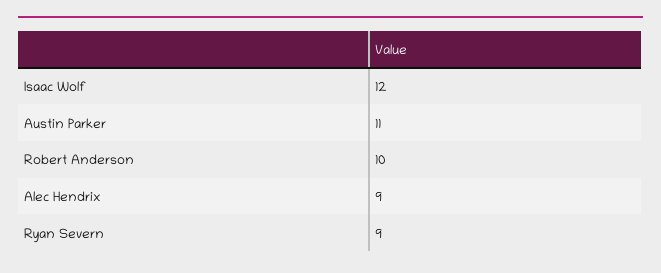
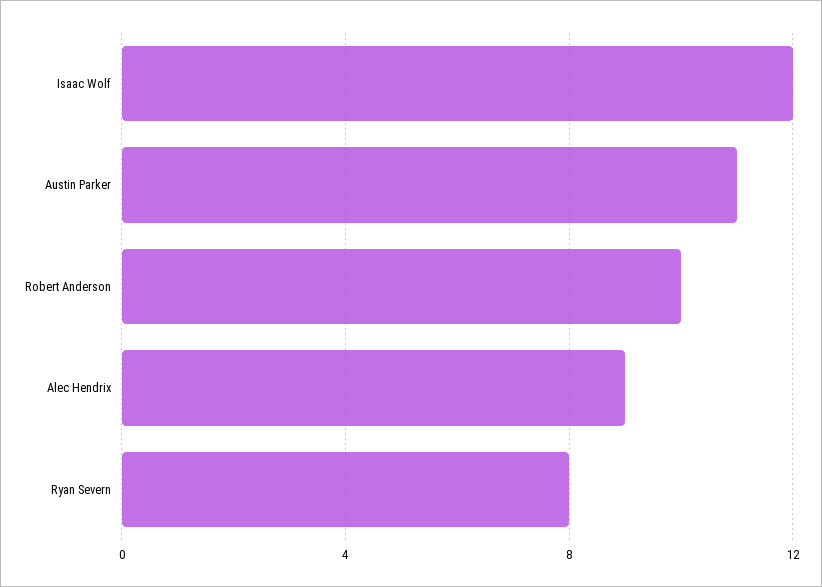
Ryan Severn: 9 -> 8

